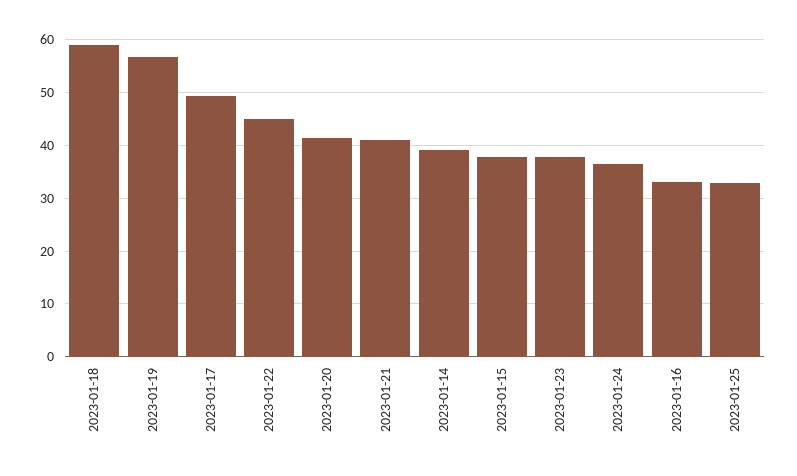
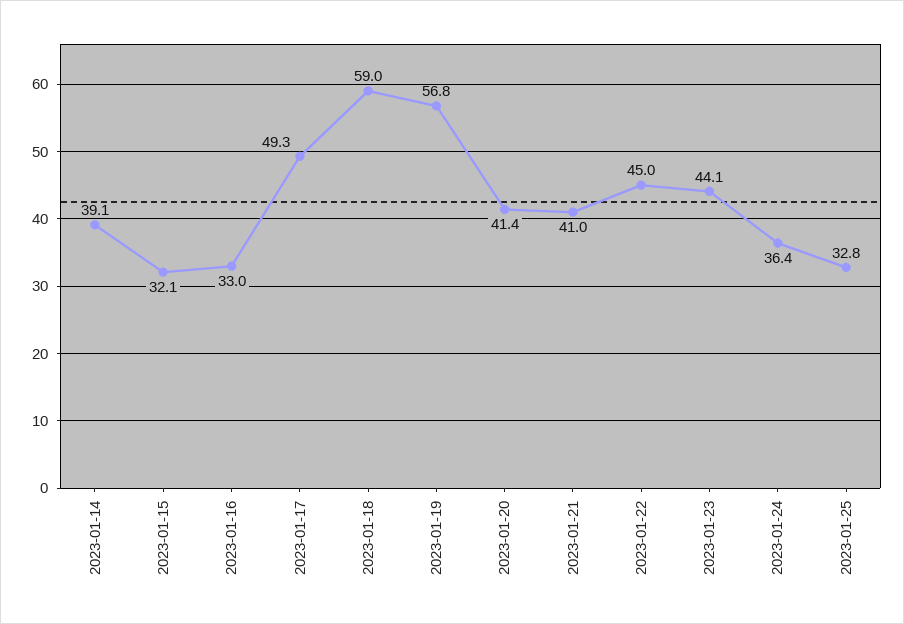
2023-01-15: 38 -> 32.1
2023-01-23: 38 -> 44.1

